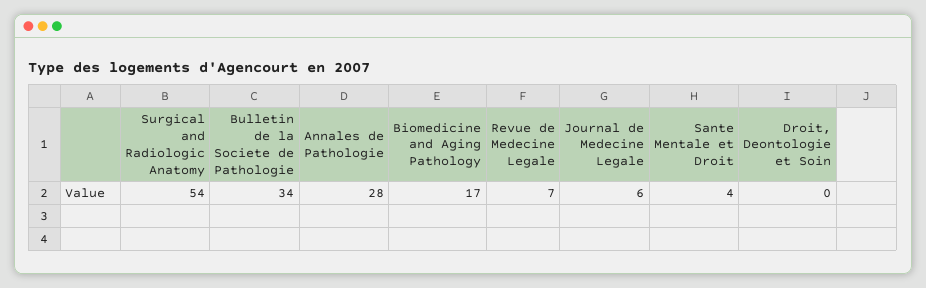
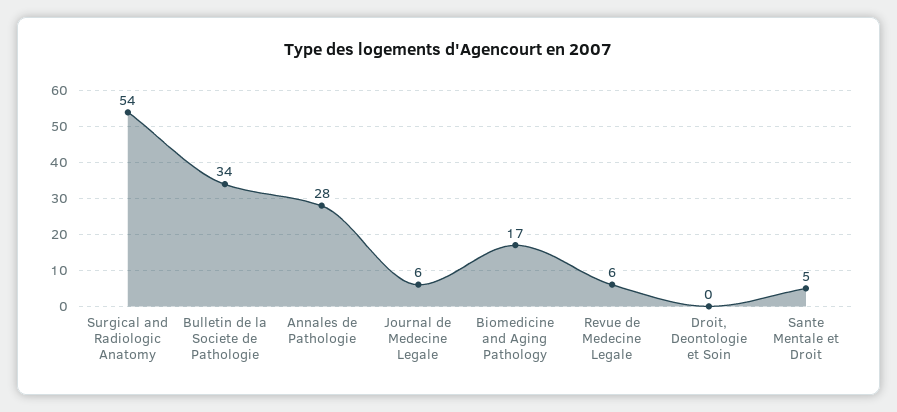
Revue de Medecine Legale: 7 -> 6
Sante Mentale et Droit: 4 -> 5

